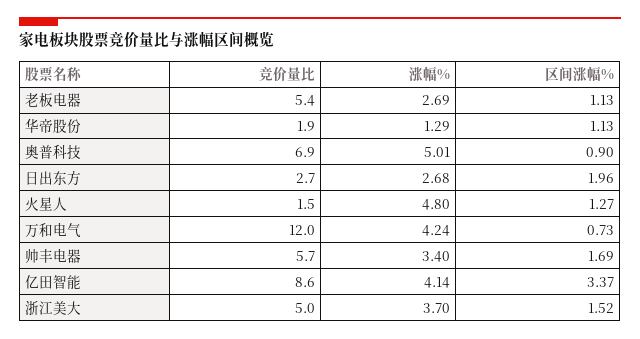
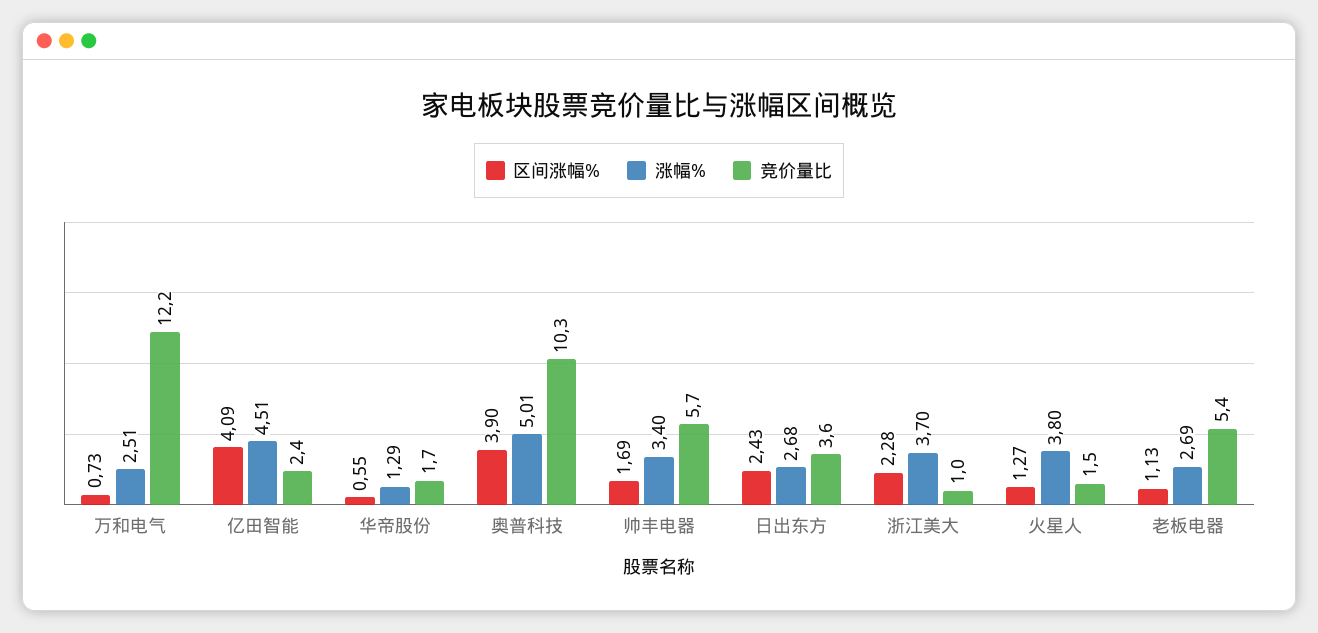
竞价量比, 华帝股份: 1.9 -> 1.7
区间涨幅%, 华帝股份: 1.13 -> 0.55
竞价量比, 奥普科技: 6.9 -> 10.3
区间涨幅%, 奥普科技: 0.9 -> 3.9
竞价量比, 日出东方: 2.7 -> 3.6
区间涨幅%, 日出东方: 1.96 -> 2.43
涨幅%, 火星人: 4.8 -> 3.8
竞价量比, 万和电气: 12 -> 12.2
涨幅%, 万和电气: 4.24 -> 2.51
竞价量比, 亿田智能: 8.6 -> 2.4
涨幅%, 亿田智能: 4.14 -> 4.51
区间涨幅%, 亿田智能: 3.37 -> 4.09
竞价量比, 浙江美大: 5 -> 1
区间涨幅%, 浙江美大: 1.52 -> 2.28

